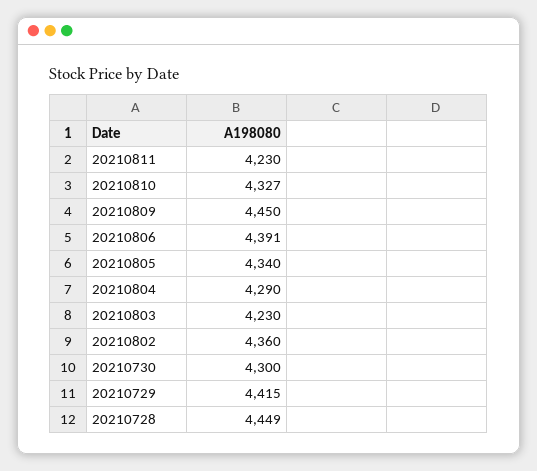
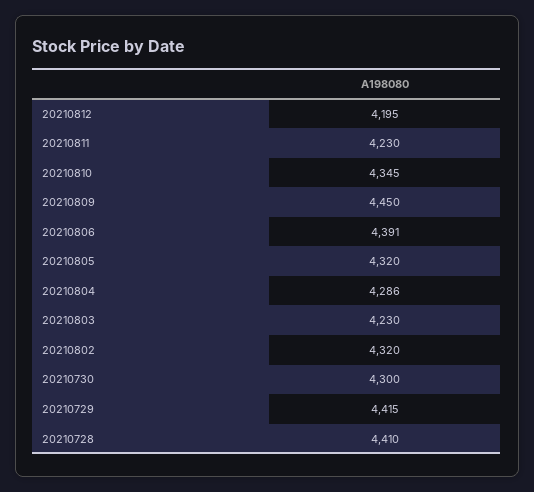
20210810: 4327 -> 4345
20210805: 4340 -> 4320
20210804: 4290 -> 4286
20210802: 4360 -> 4320
20210728: 4449 -> 4410
20210812: none -> 4195

